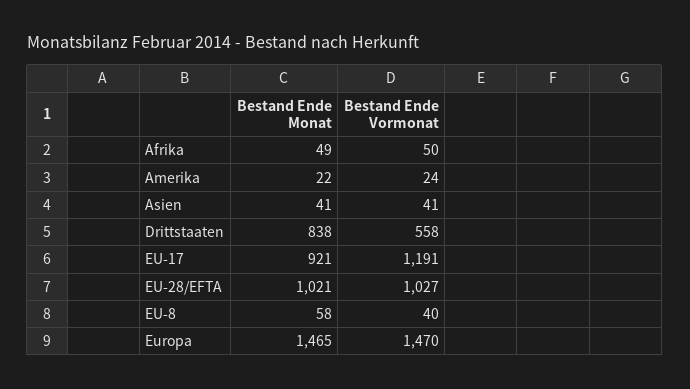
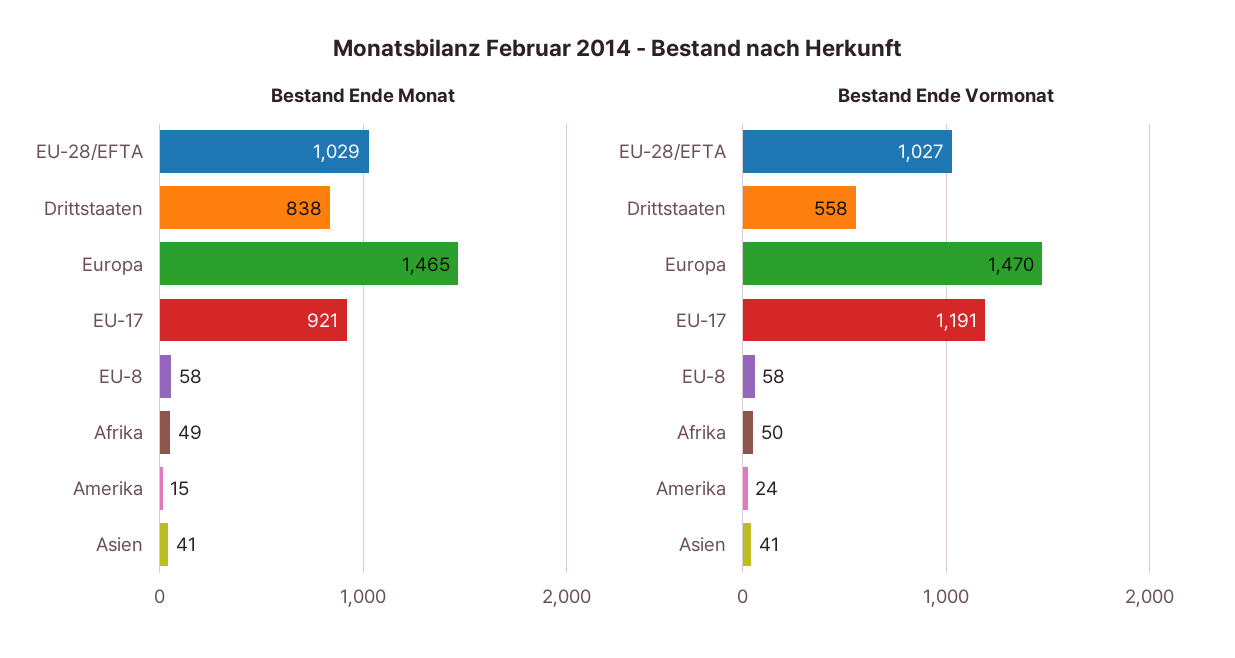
Bestand Ende Monat, Amerika: 22 -> 15
Bestand Ende Monat, EU-28/EFTA: 1021 -> 1029
Bestand Ende Vormonat, EU-8: 40 -> 58

